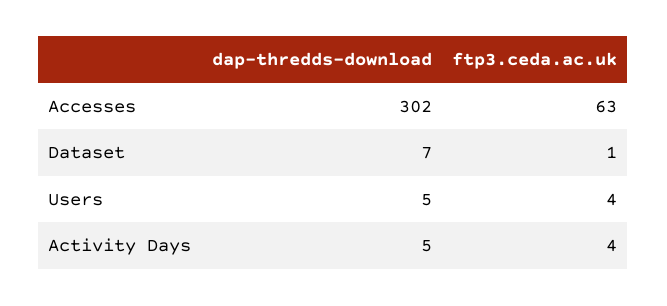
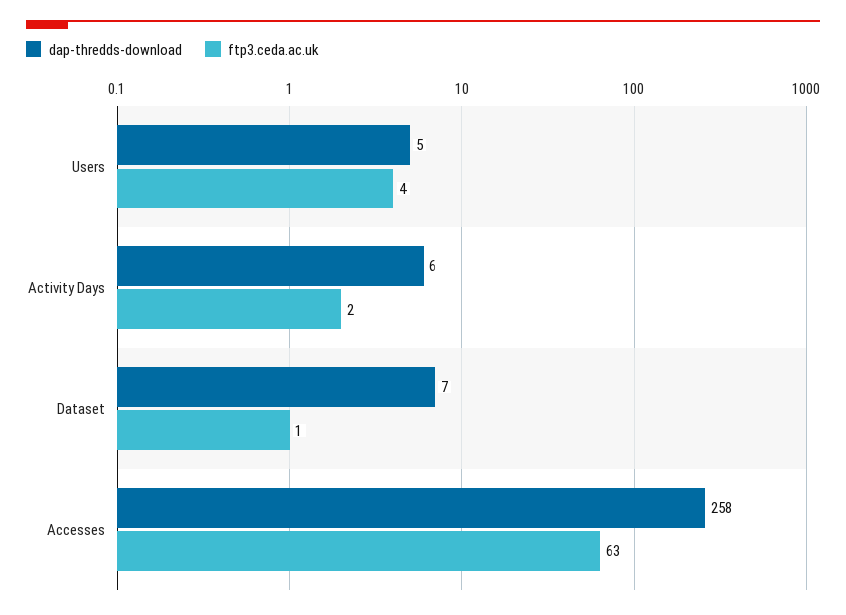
dap-thredds-download, Accesses: 302 -> 258
dap-thredds-download, Activity Days: 5 -> 6
ftp3.ceda.ac.uk, Activity Days: 4 -> 2

